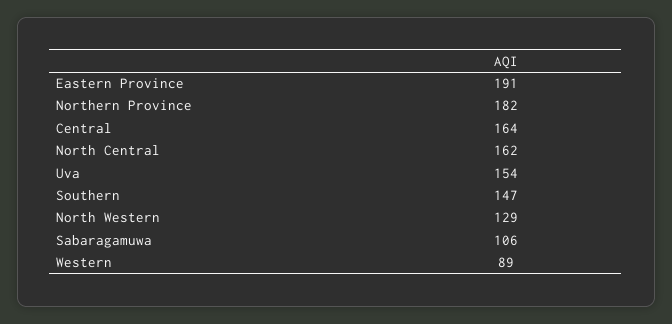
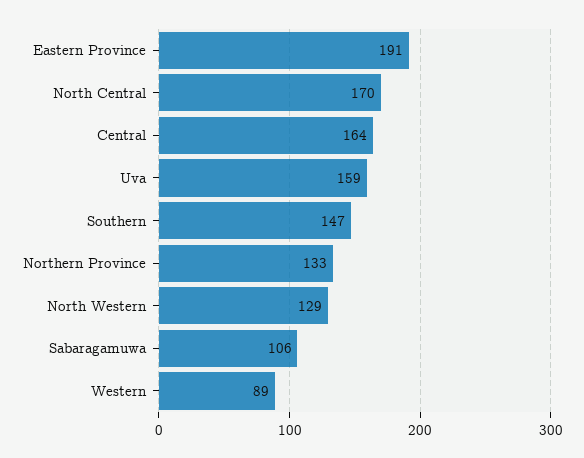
Northern Province: 182 -> 133
North Central: 162 -> 170
Uva: 154 -> 159

